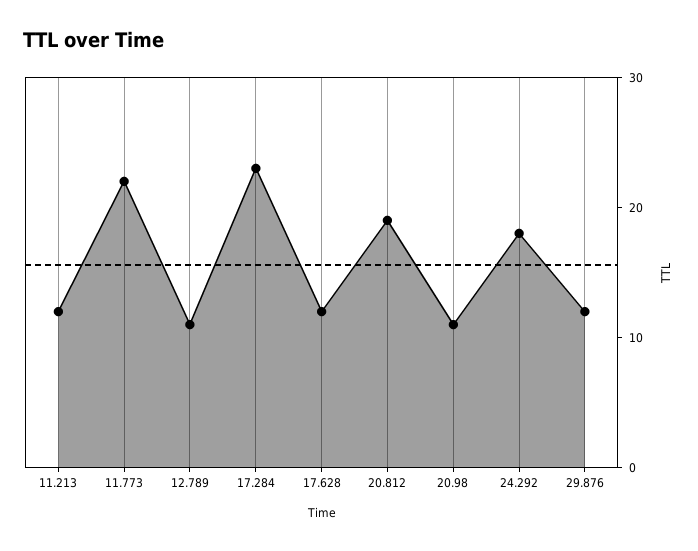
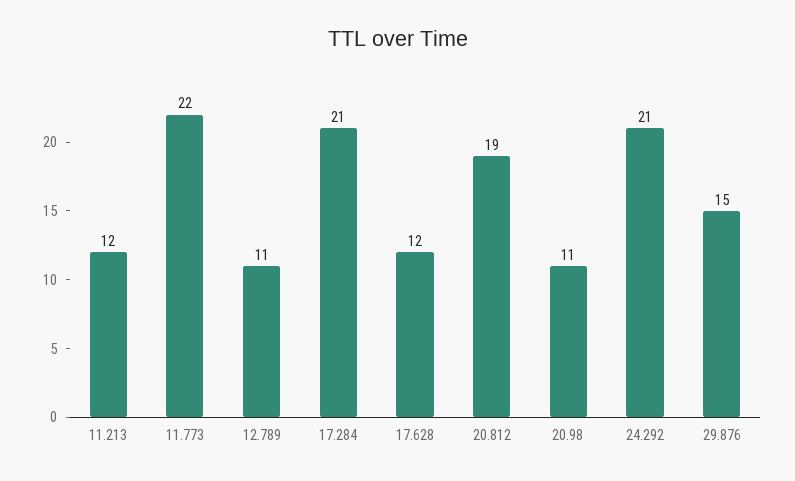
17.284: 23 -> 21
24.292: 18 -> 21
29.876: 12 -> 15

